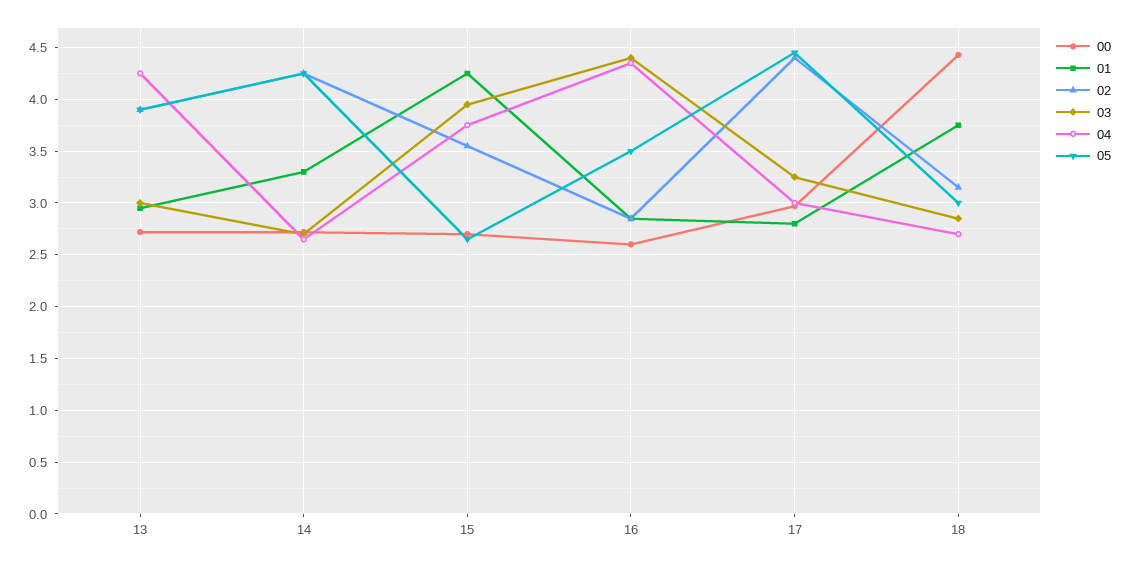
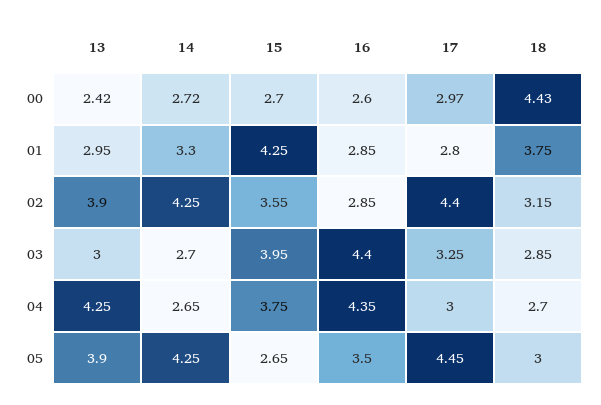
00, 13: 2.7 -> 2.42

